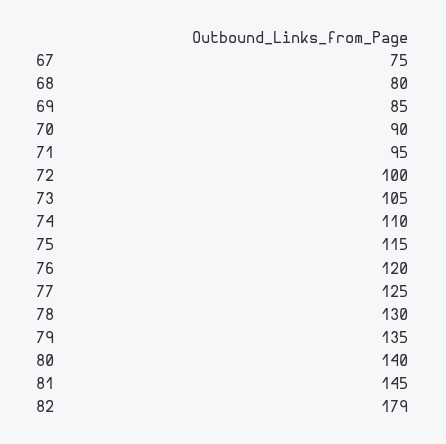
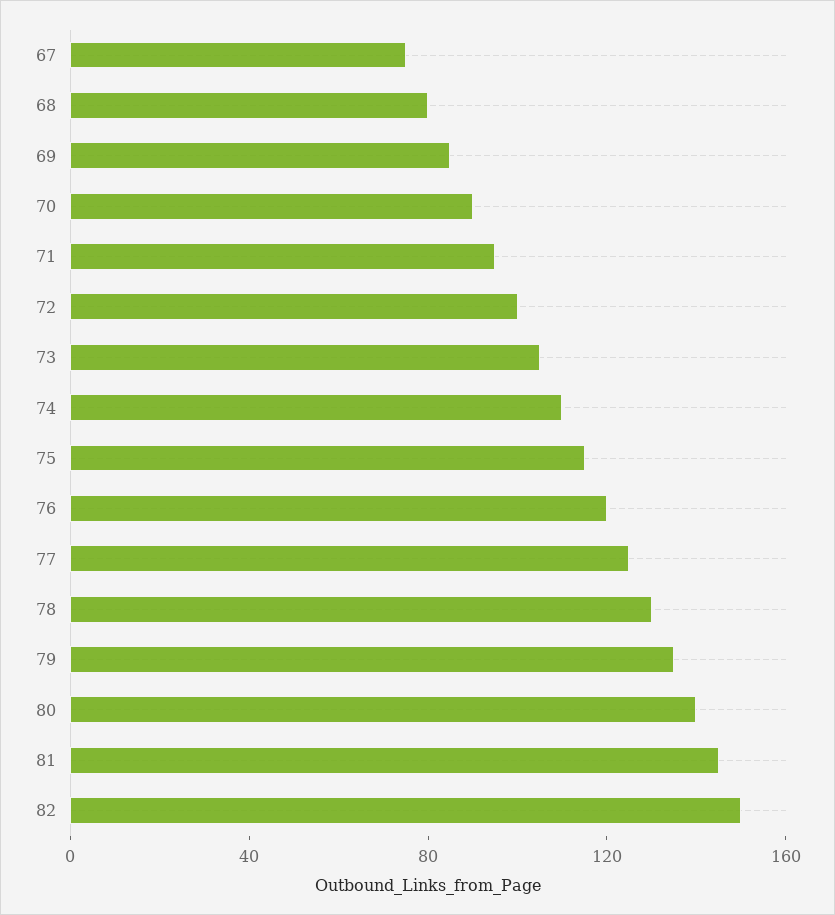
82: 179 -> 150

